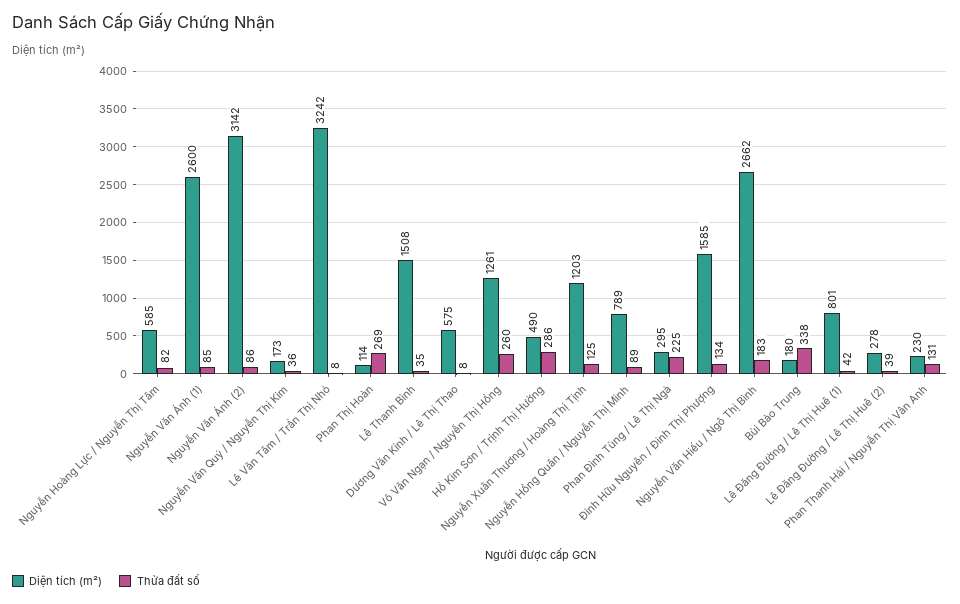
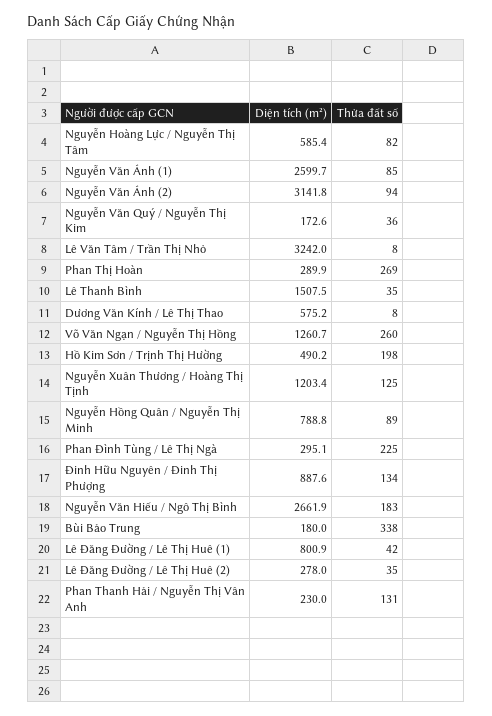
Thửa đất số, Nguyễn Văn Ánh (2): 86 -> 94
Diện tích (m²), Phan Thị Hoàn: 114 -> 289.9
Thửa đất số, Hồ Kim Sơn / Trịnh Thị Hường: 286 -> 198
Diện tích (m²), Đinh Hữu Nguyên / Đinh Thị Phượng: 1585 -> 887.6
Thửa đất số, Lê Đăng Đường / Lê Thị Huê (2): 39 -> 35

